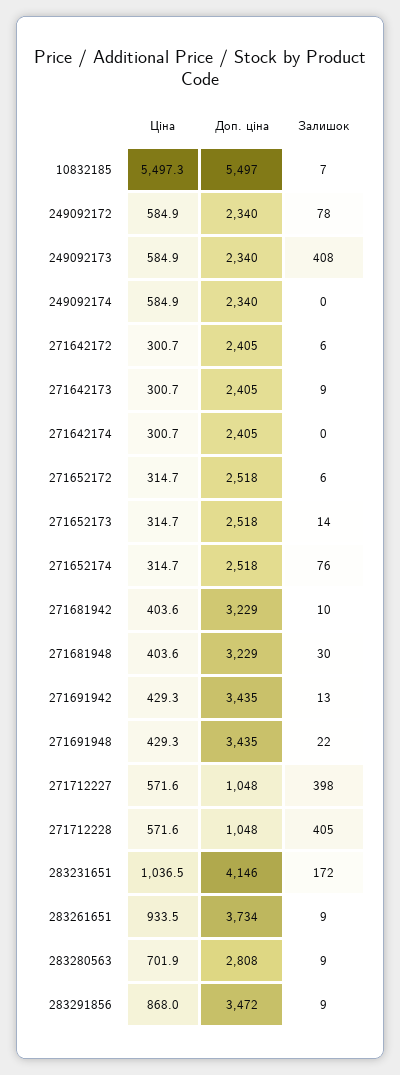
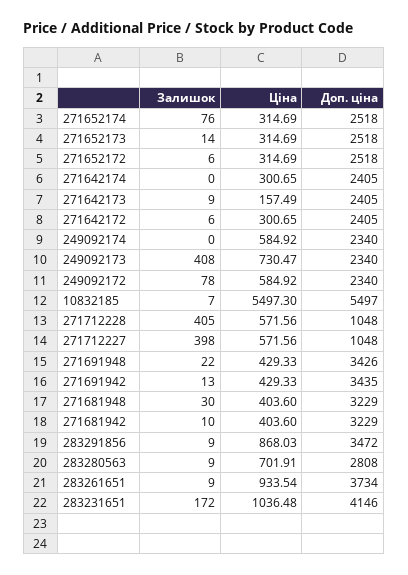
Ціна, 249092173: 584.9 -> 730.47
Ціна, 271642173: 300.7 -> 157.49
Доп. ціна, 271691948: 3435 -> 3426

